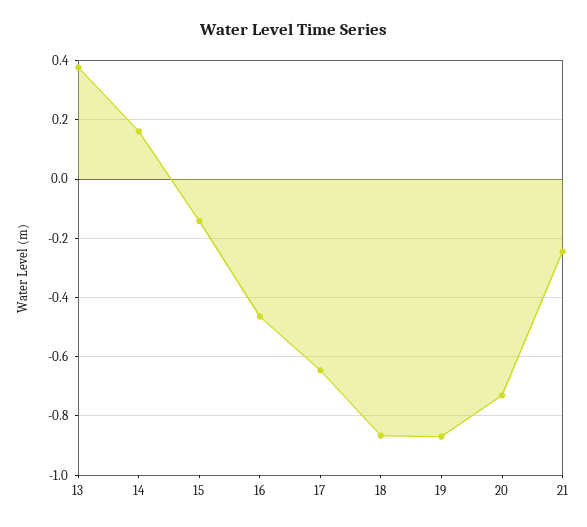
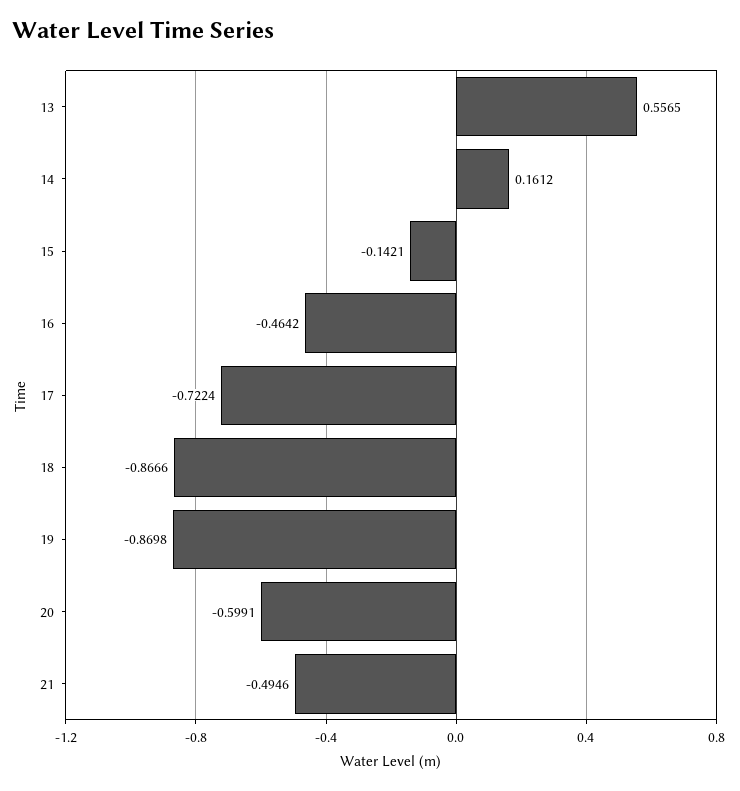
13: 0.375 -> 0.5565
17: -0.65 -> -0.7224
20: -0.725 -> -0.5991
21: -0.25 -> -0.4946

